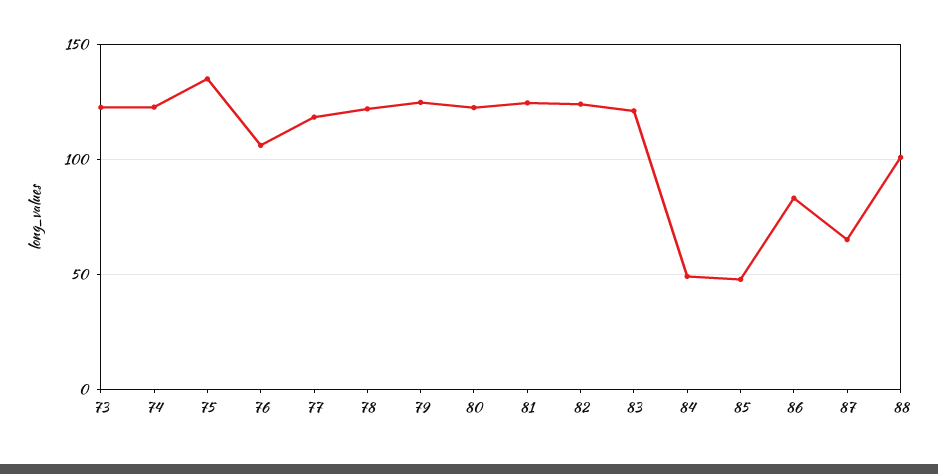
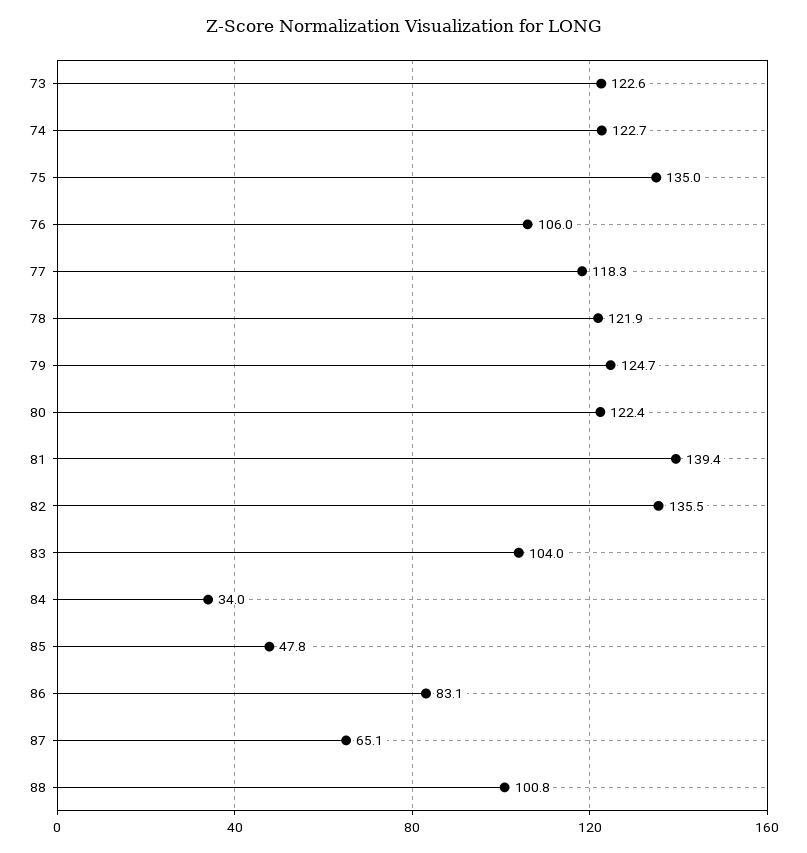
81: 125 -> 139.4
82: 125 -> 135.5
83: 120 -> 104
84: 50 -> 34

